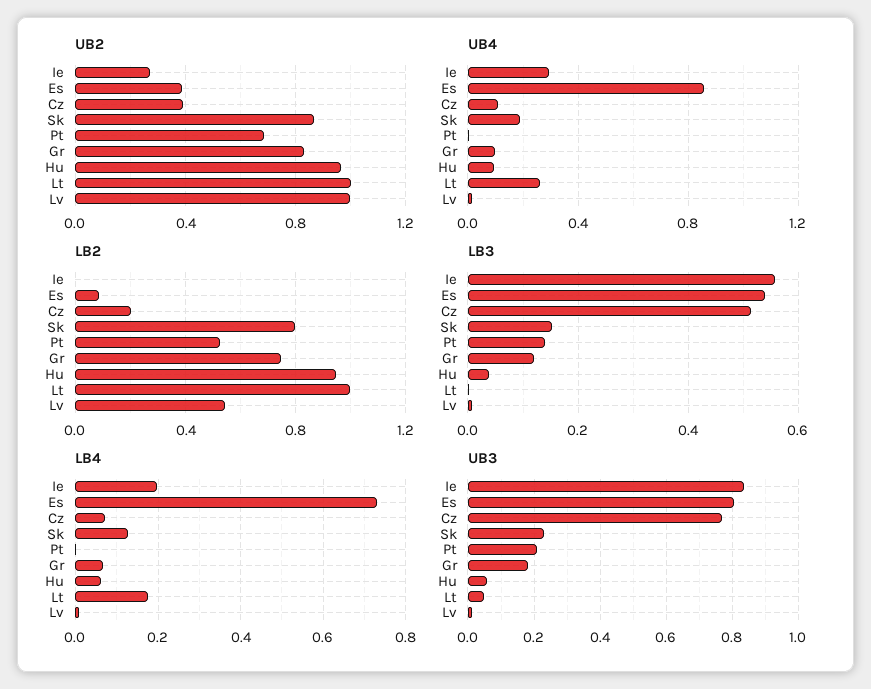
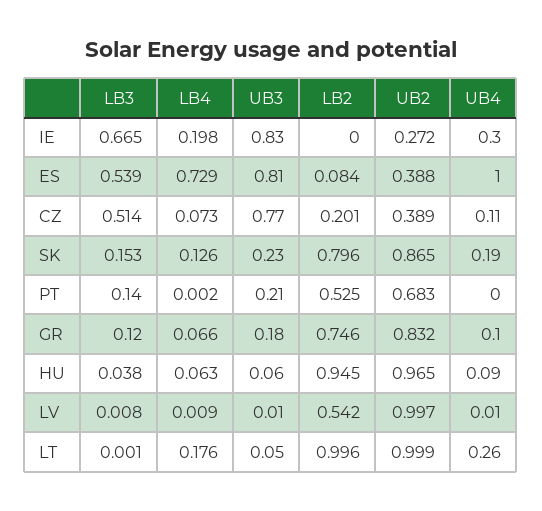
UB4, Es: 0.85 -> 1
LB3, Ie: 0.56 -> 0.665

